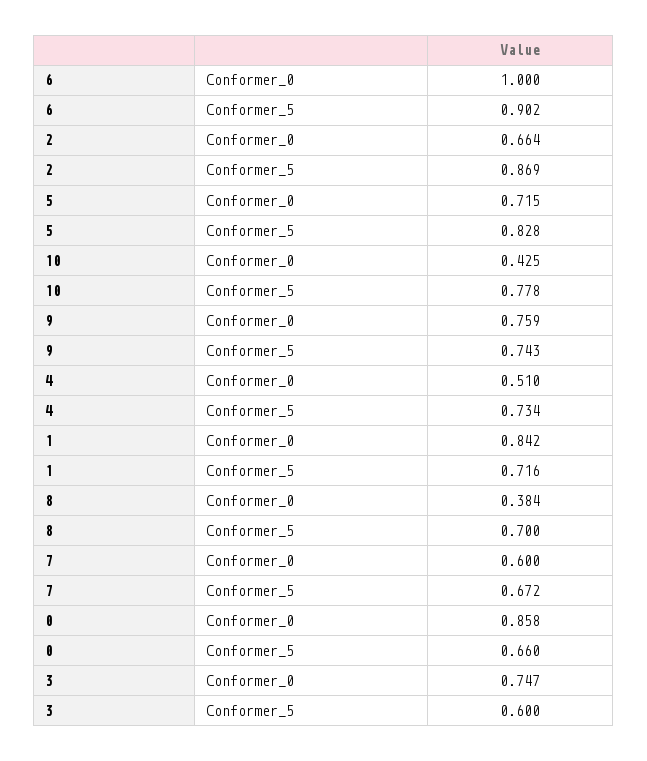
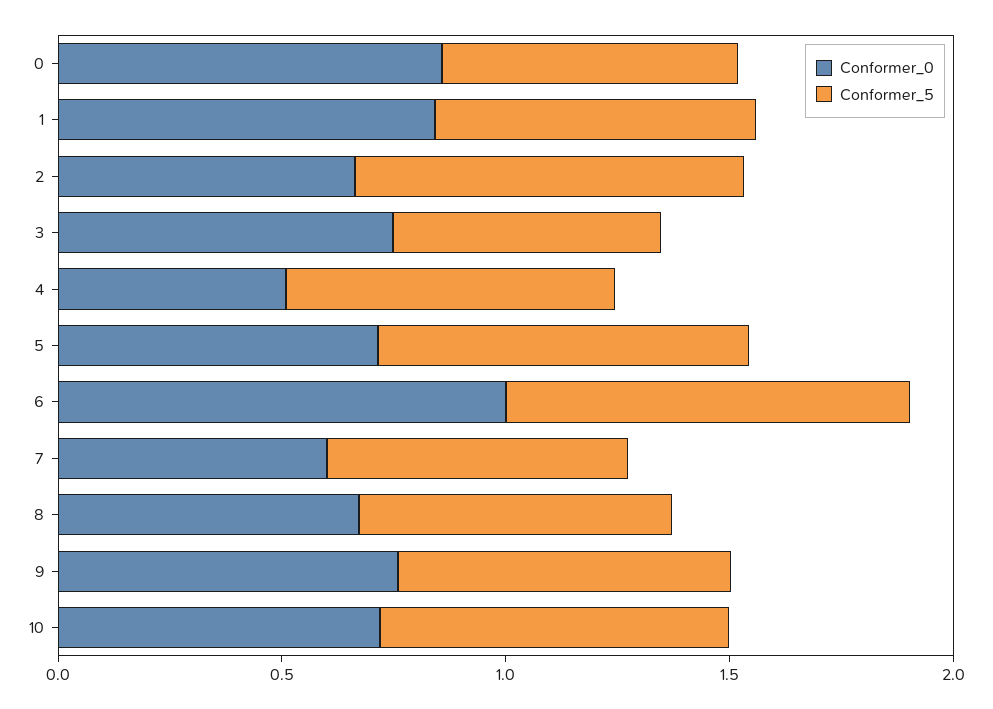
Conformer_0, 10: 0.425 -> 0.7
Conformer_0, 8: 0.384 -> 0.7

